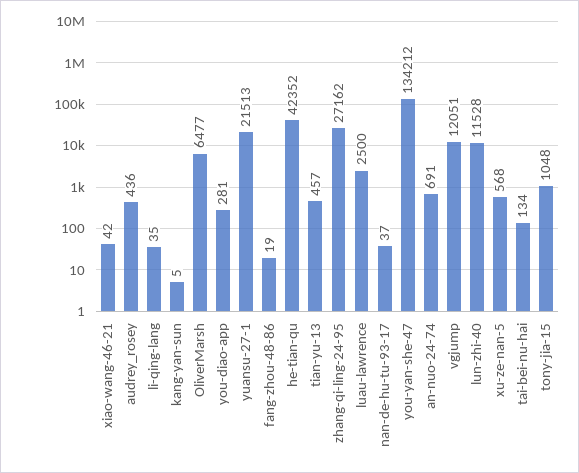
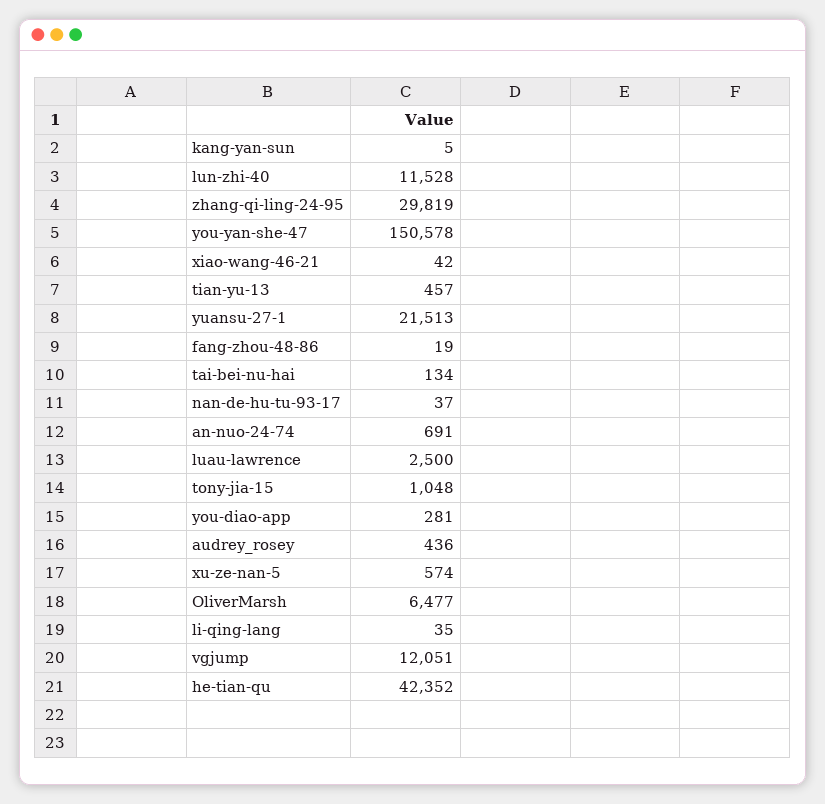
zhang-qi-ling-24-95: 27162 -> 29819
you-yan-she-47: 134212 -> 150578
xu-ze-nan-5: 568 -> 574

